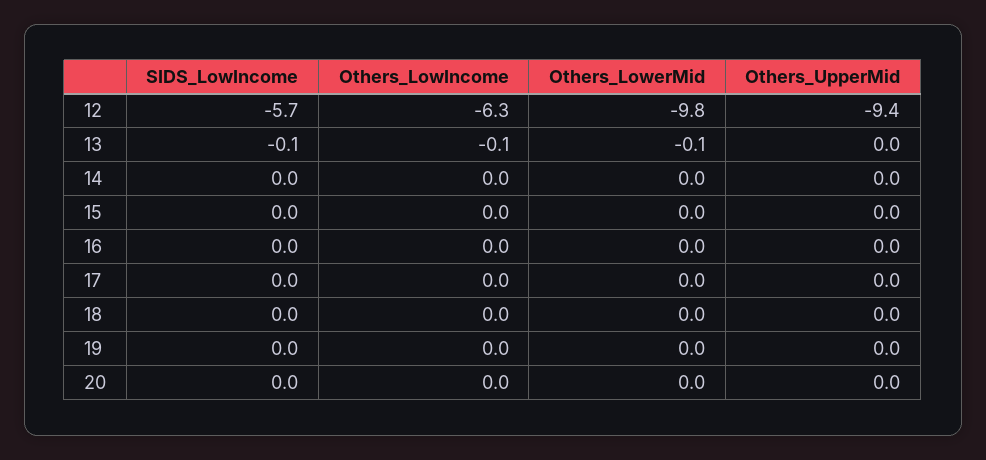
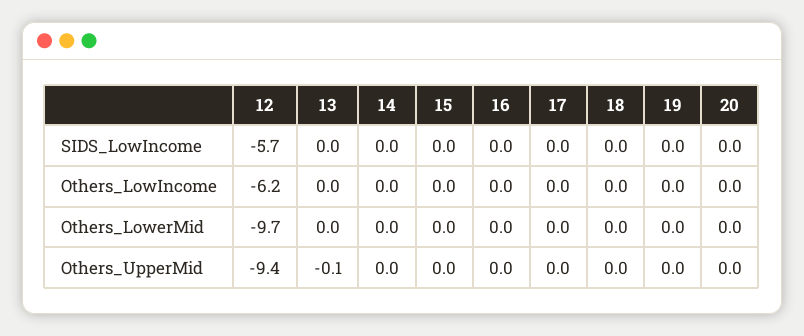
Others_LowIncome, 12: -6.3 -> -6.2
Others_LowerMid, 12: -9.8 -> -9.7
SIDS_LowIncome, 13: -0.1 -> 0
Others_LowIncome, 13: -0.1 -> 0
Others_LowerMid, 13: -0.1 -> 0
Others_UpperMid, 13: 0 -> -0.1

